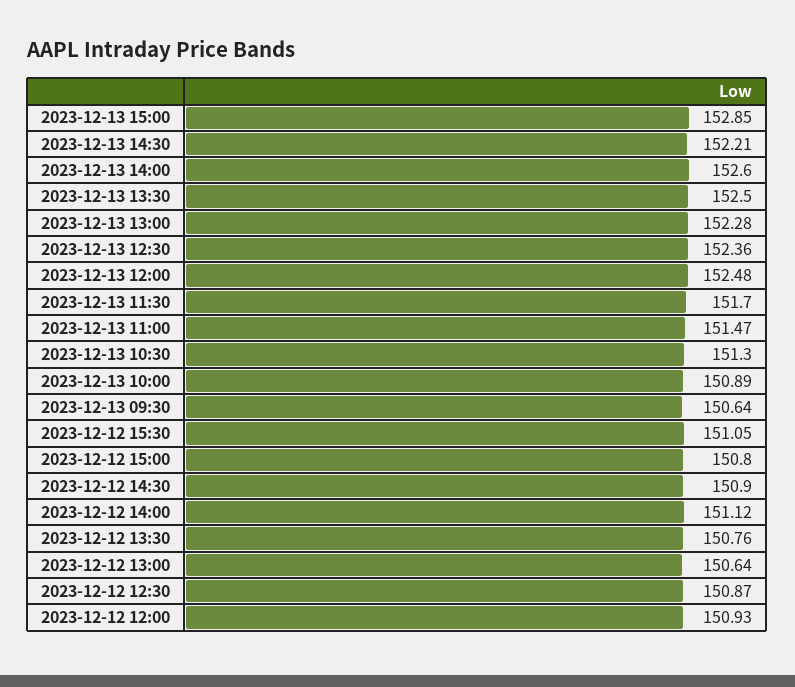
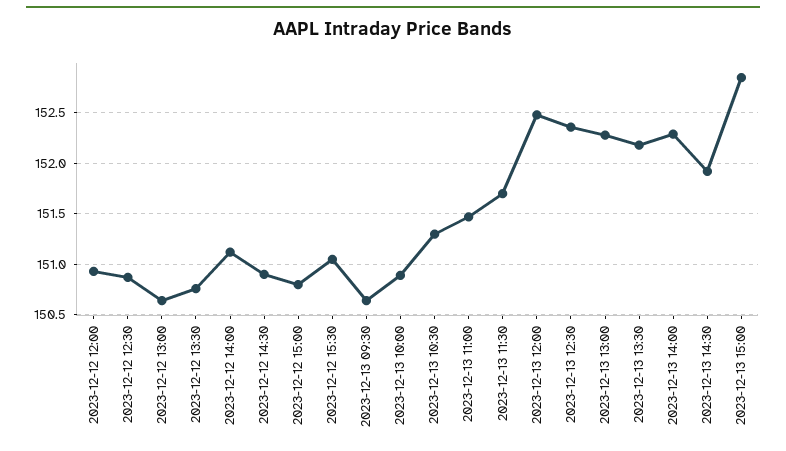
2023-12-13 14:30: 152.21 -> 151.9
2023-12-13 14:00: 152.6 -> 152.3
2023-12-13 13:30: 152.5 -> 152.2

